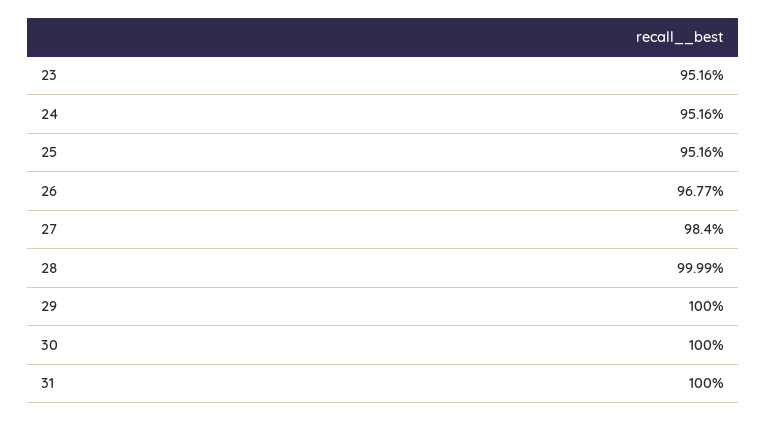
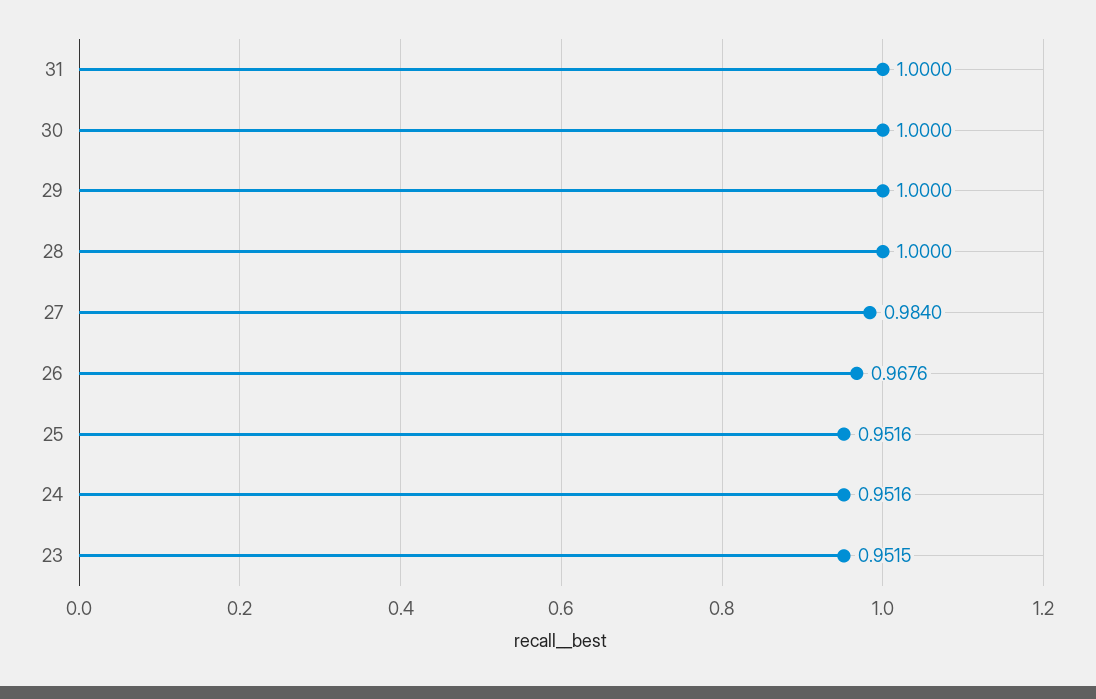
23: 0.9516 -> 0.9515
26: 0.9677 -> 0.9676
28: 0.9999 -> 1

